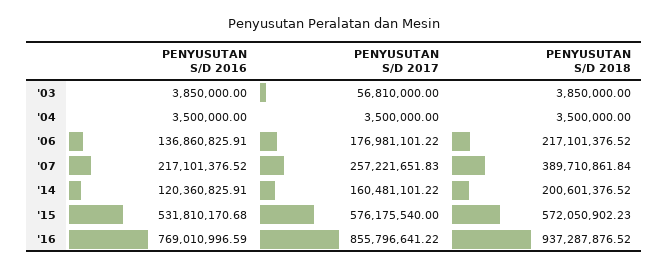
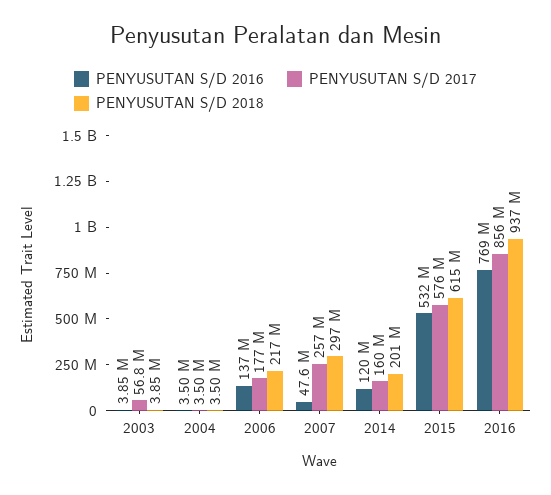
PENYUSUTAN S/D 2016, '07: 217101376.52 -> 47600000
PENYUSUTAN S/D 2018, '07: 389710861.84 -> 297000000
PENYUSUTAN S/D 2018, '15: 572050902.23 -> 615000000

